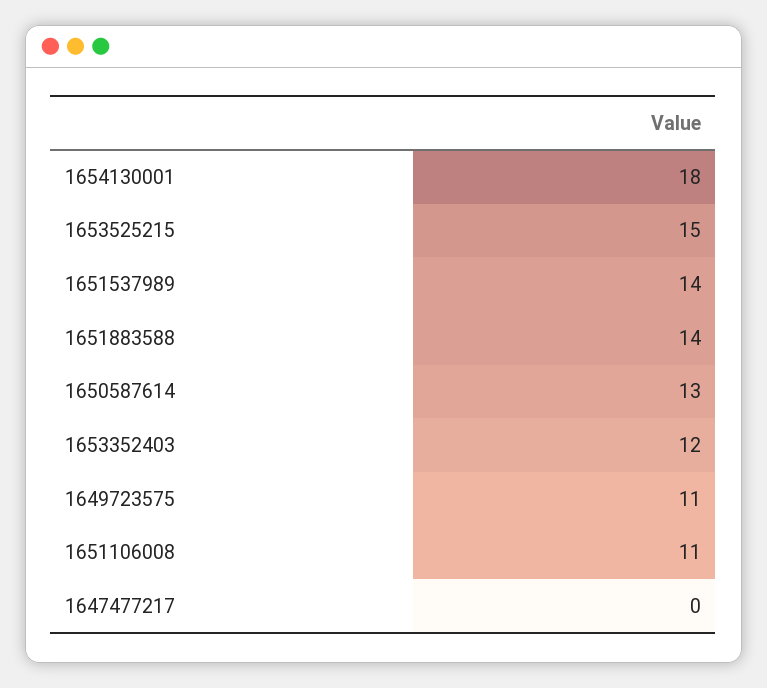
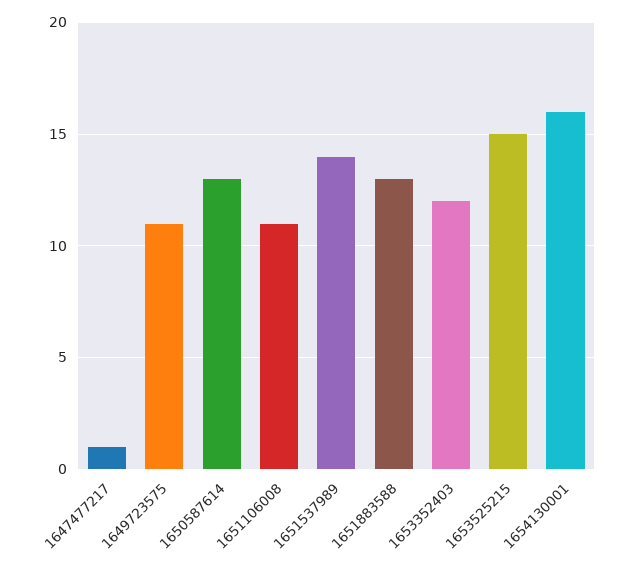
1654130001: 18 -> 16
1651883588: 14 -> 13
1647477217: 0 -> 1

